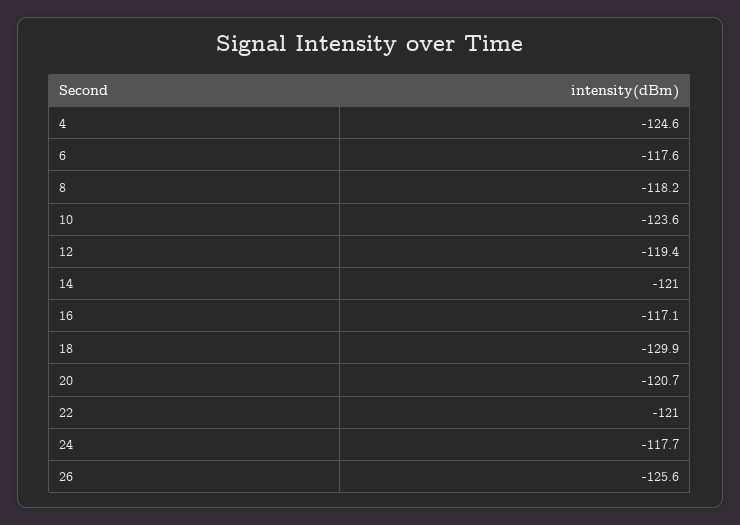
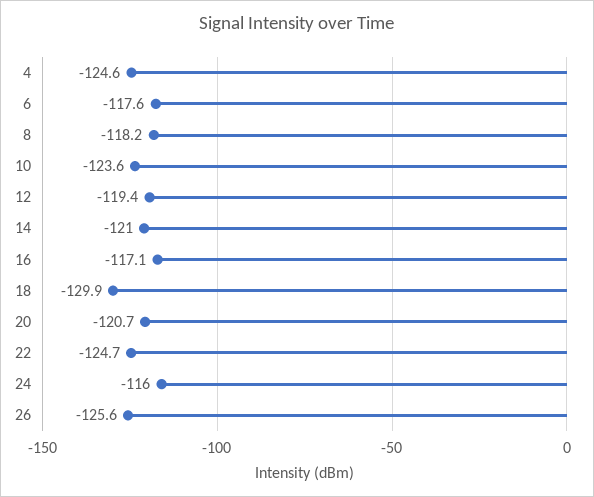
22: -121 -> -124.7
24: -117.7 -> -116

